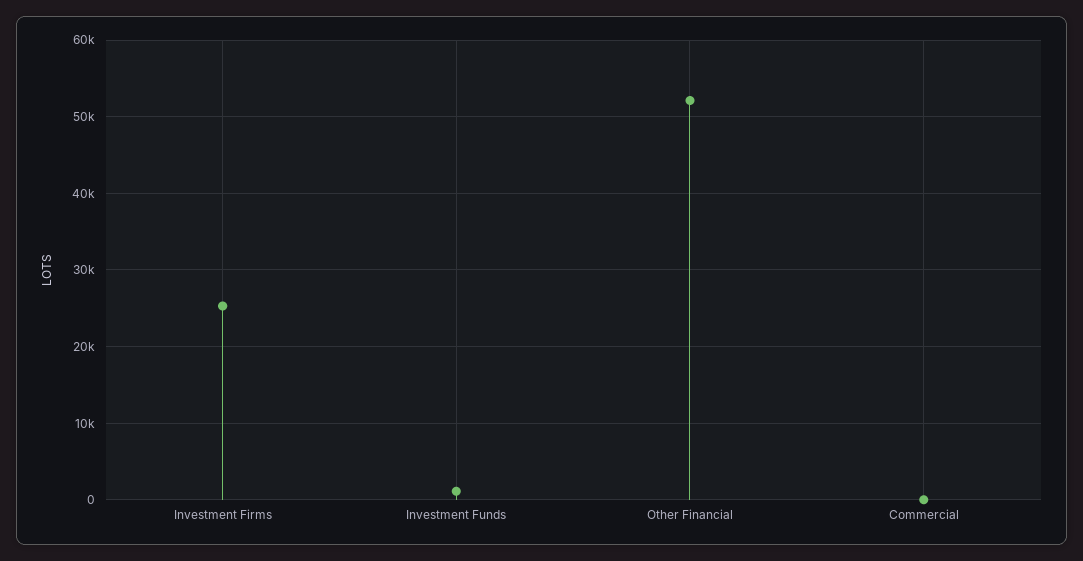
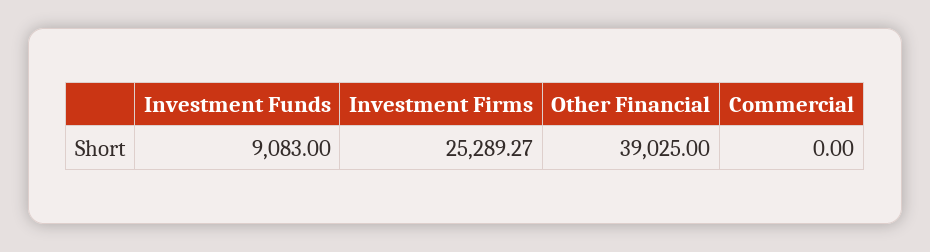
Investment Funds: 1000 -> 9083
Other Financial: 52000 -> 39025

